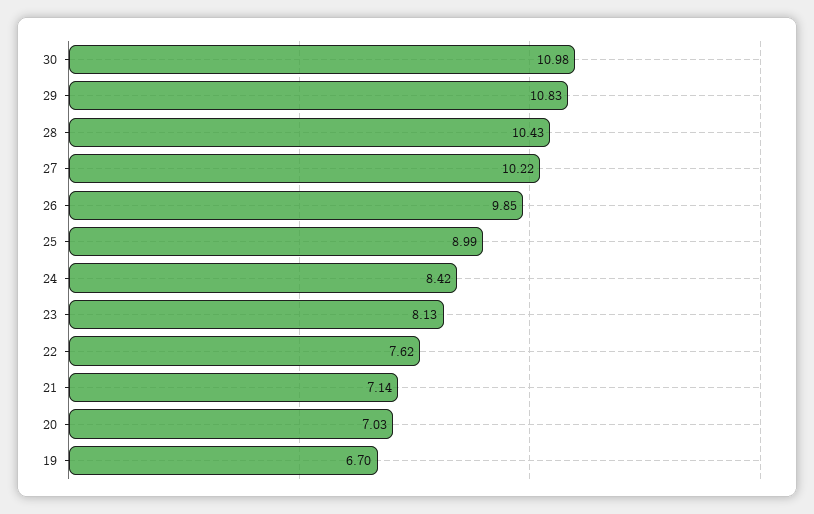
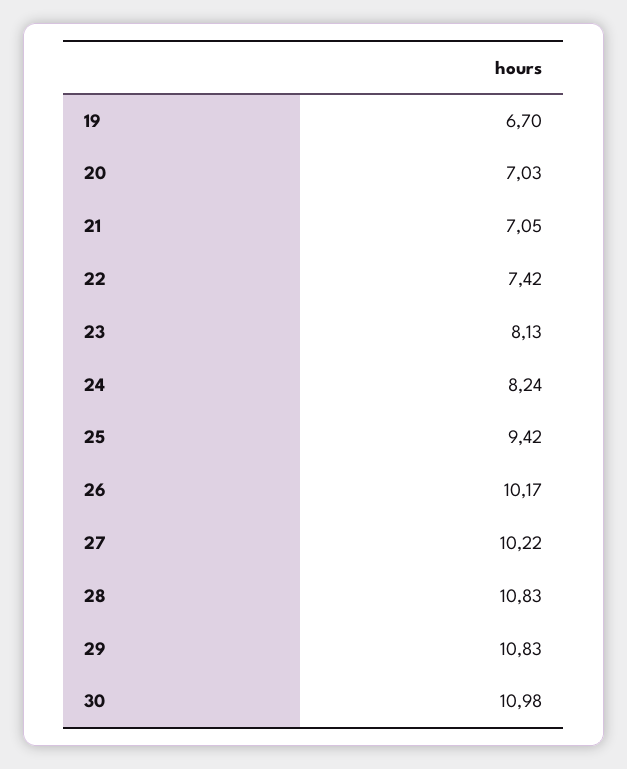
28: 10.43 -> 10.83
26: 9.85 -> 10.17
25: 8.99 -> 9.42
24: 8.42 -> 8.24
22: 7.62 -> 7.42
21: 7.14 -> 7.05

